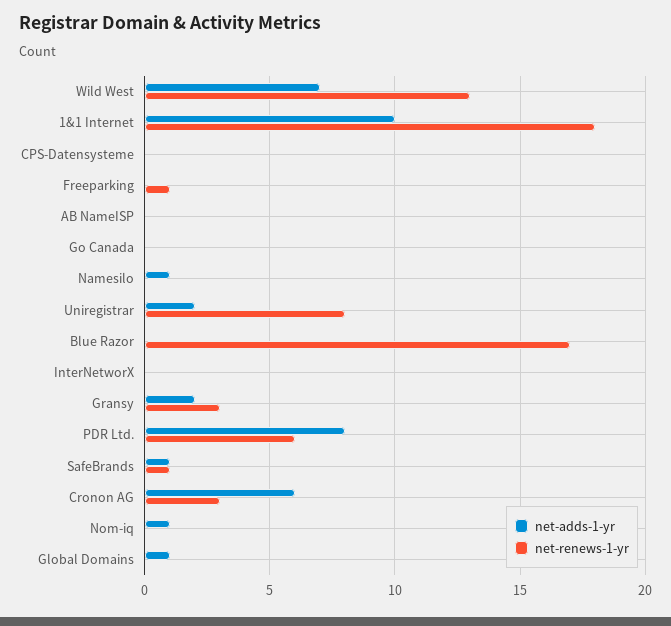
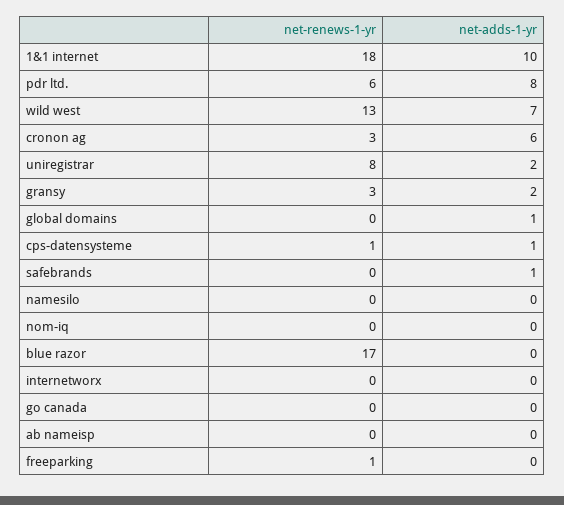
net-adds-1-yr, CPS-Datensysteme: 0 -> 1
net-renews-1-yr, CPS-Datensysteme: 0 -> 1
net-adds-1-yr, Namesilo: 1 -> 0
net-renews-1-yr, SafeBrands: 1 -> 0
net-adds-1-yr, Nom-iq: 1 -> 0

